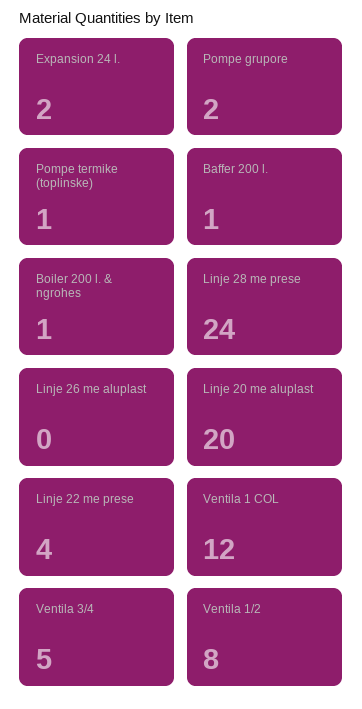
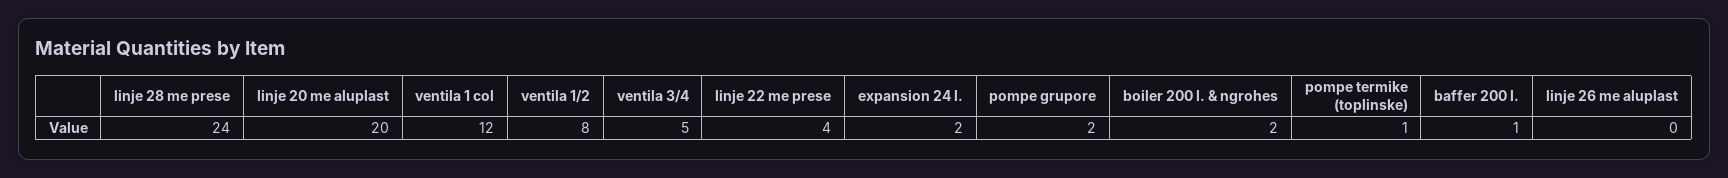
Boiler 200 l. & ngrohes: 1 -> 2

